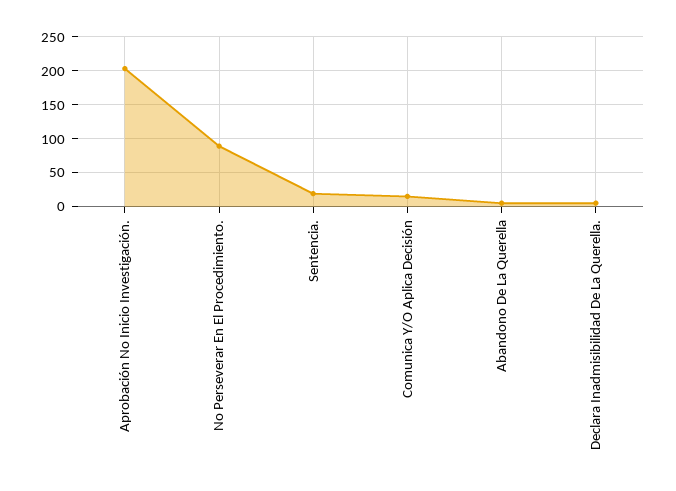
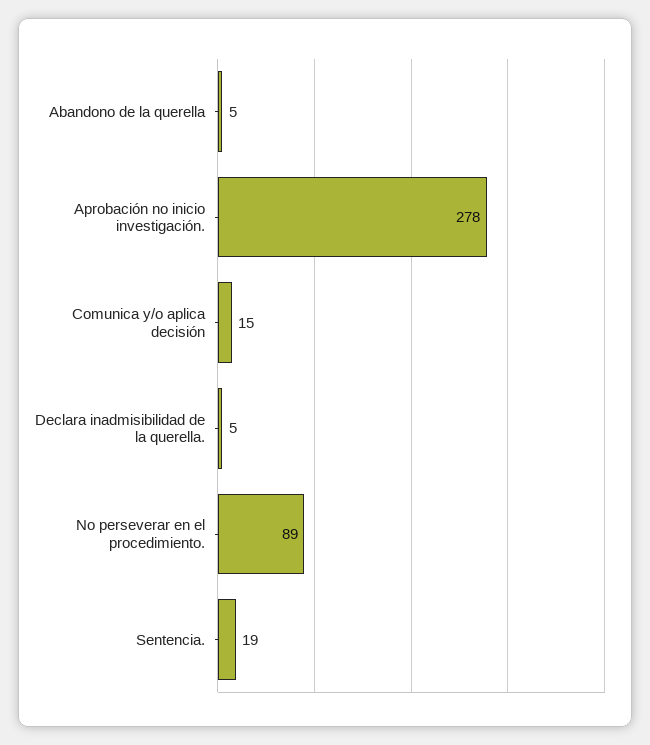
Aprobación No Inicio Investigación.: 200 -> 278

